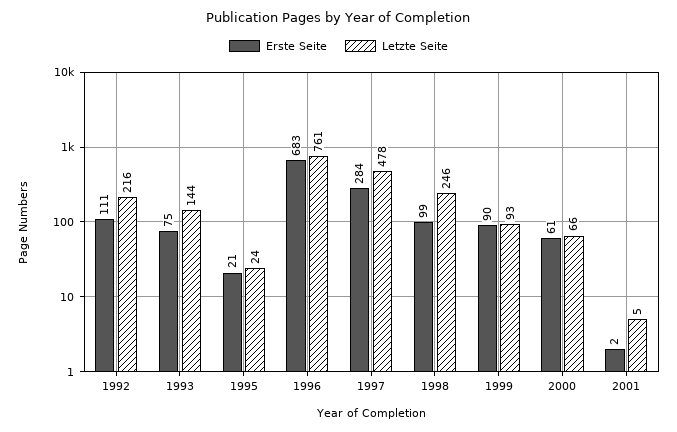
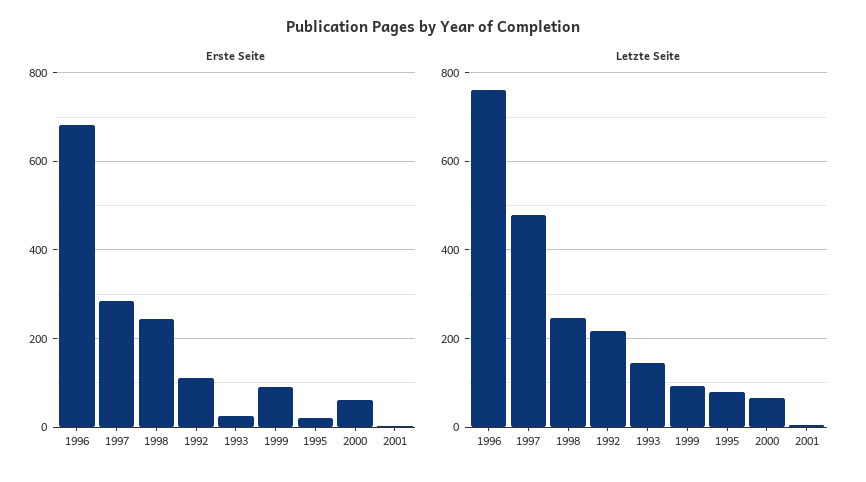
Erste Seite, 1993: 75 -> 20
Letzte Seite, 1995: 24 -> 80
Erste Seite, 1998: 99 -> 240

